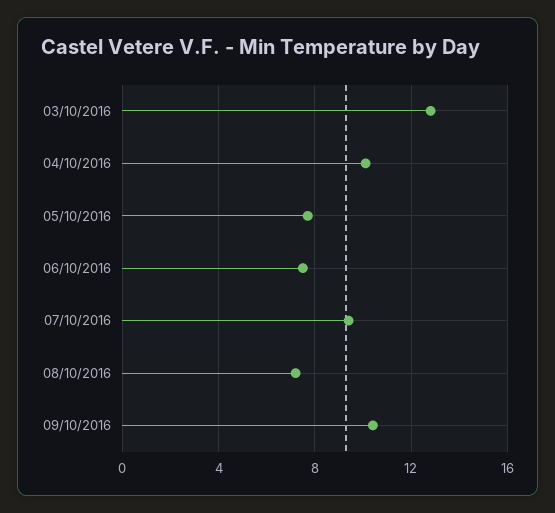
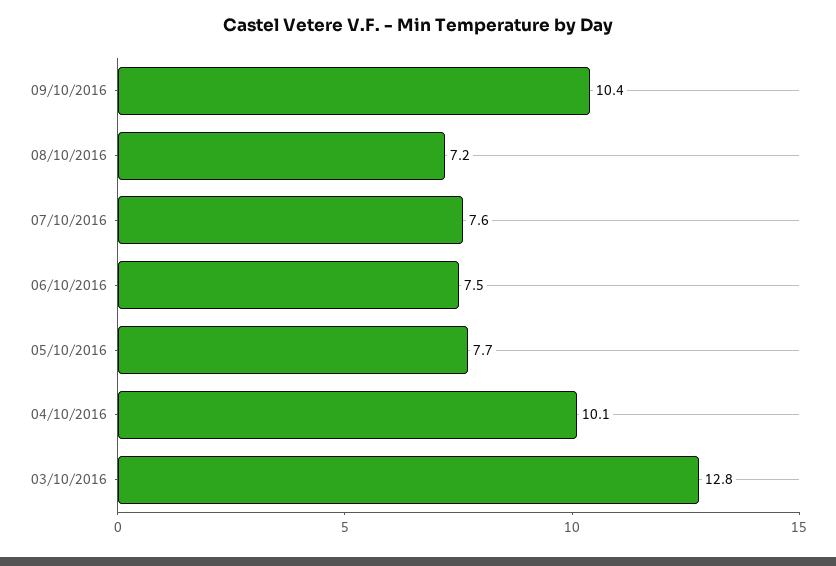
07/10/2016: 9.5 -> 7.6

